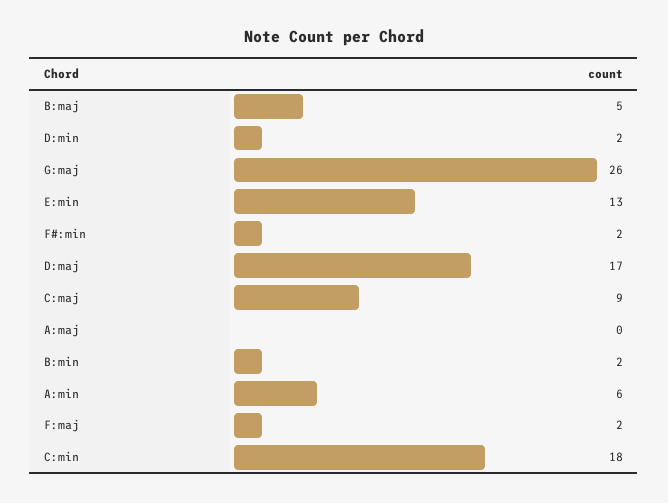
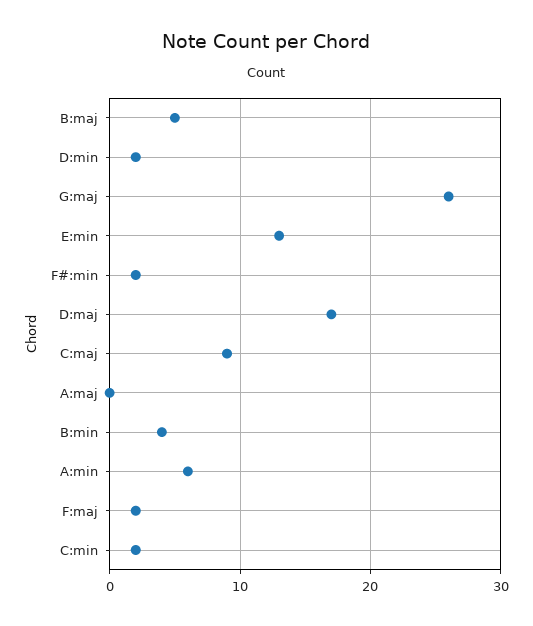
B:min: 2 -> 4
C:min: 18 -> 2

